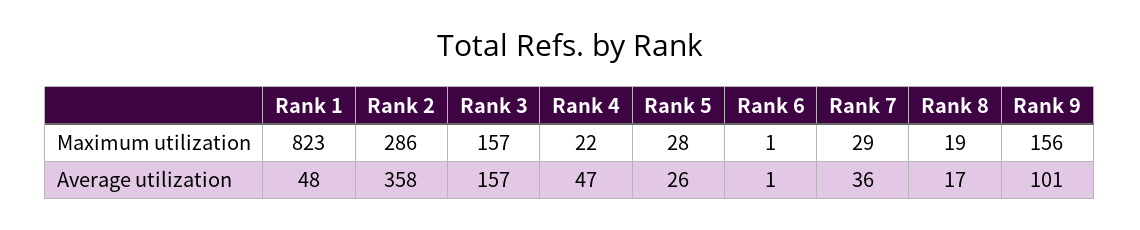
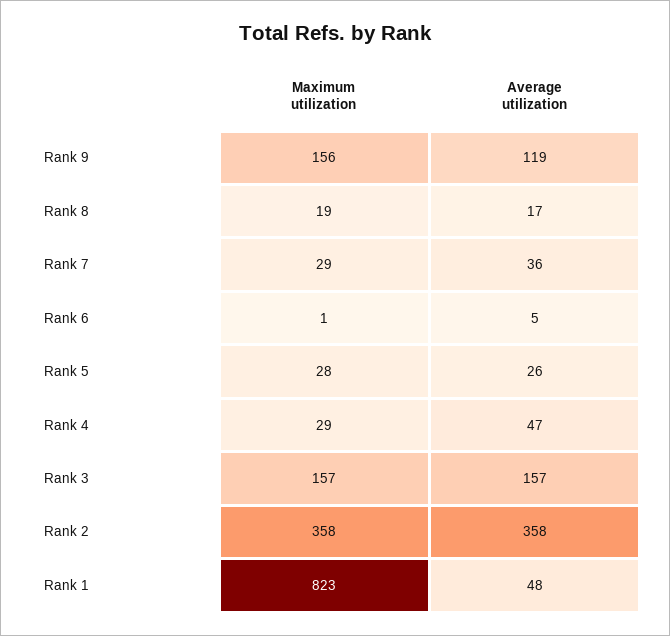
Rank 2, Maximum utilization: 286 -> 358
Rank 4, Maximum utilization: 22 -> 29
Rank 6, Average utilization: 1 -> 5
Rank 9, Average utilization: 101 -> 119

